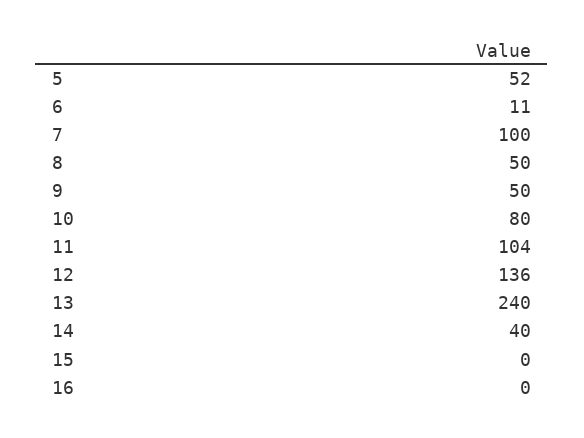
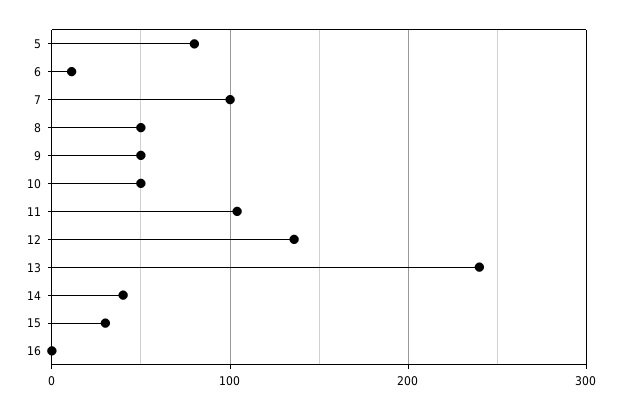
5: 52 -> 80
10: 80 -> 50
15: 0 -> 30

